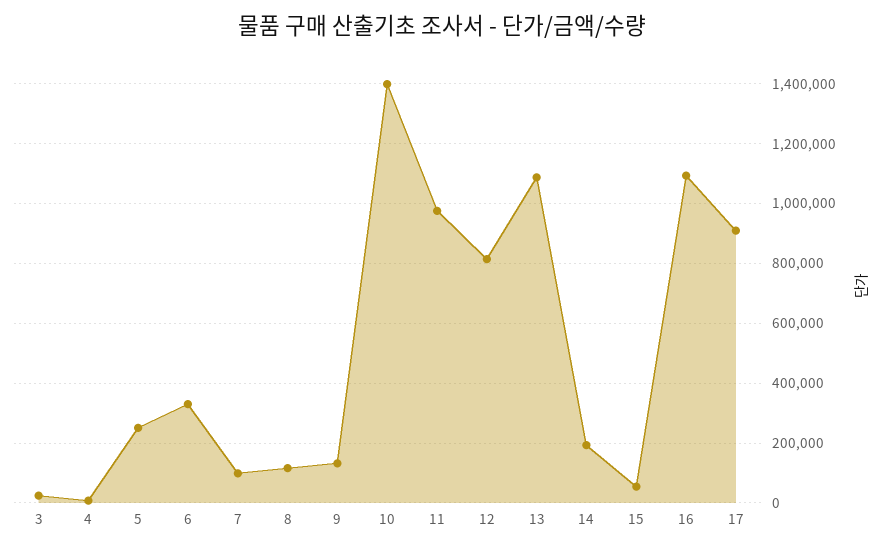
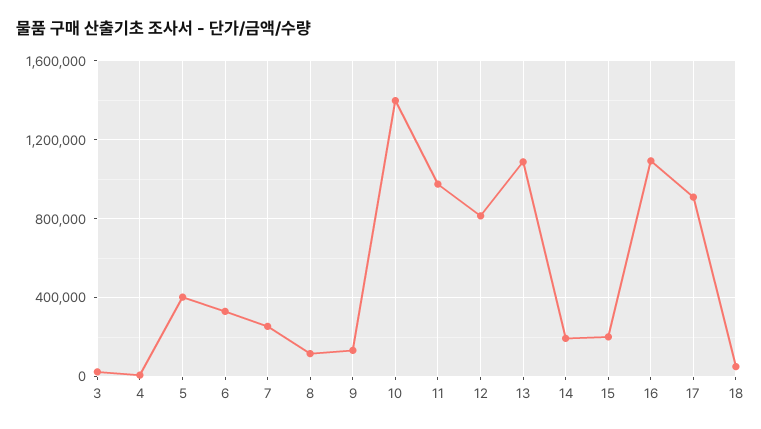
5: 250000 -> 400000
7: 100000 -> 250000
15: 50000 -> 200000
18: none -> 50000

